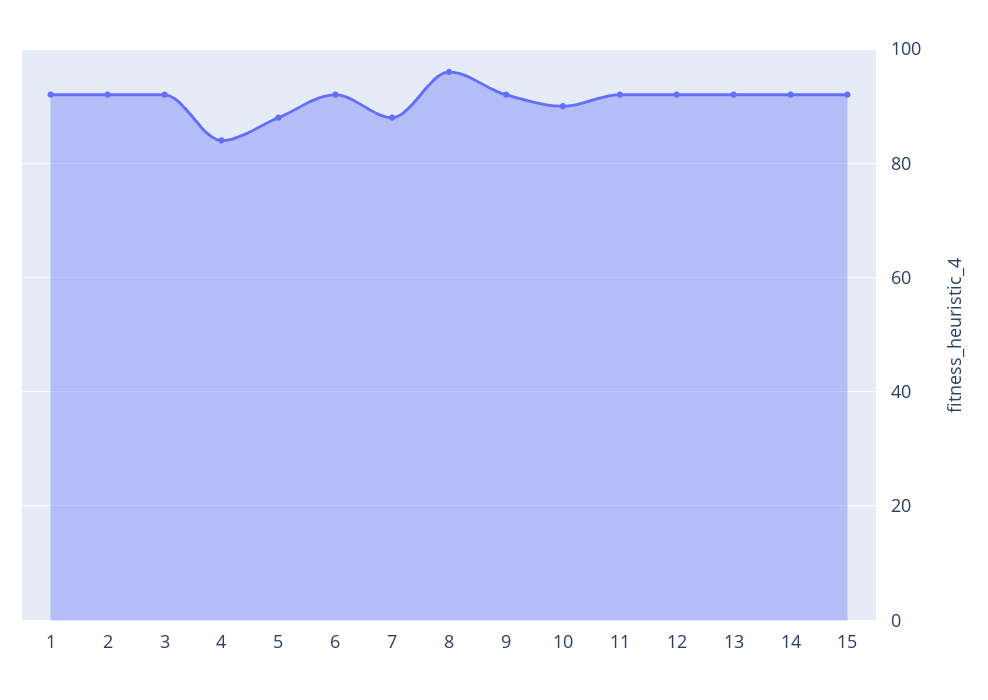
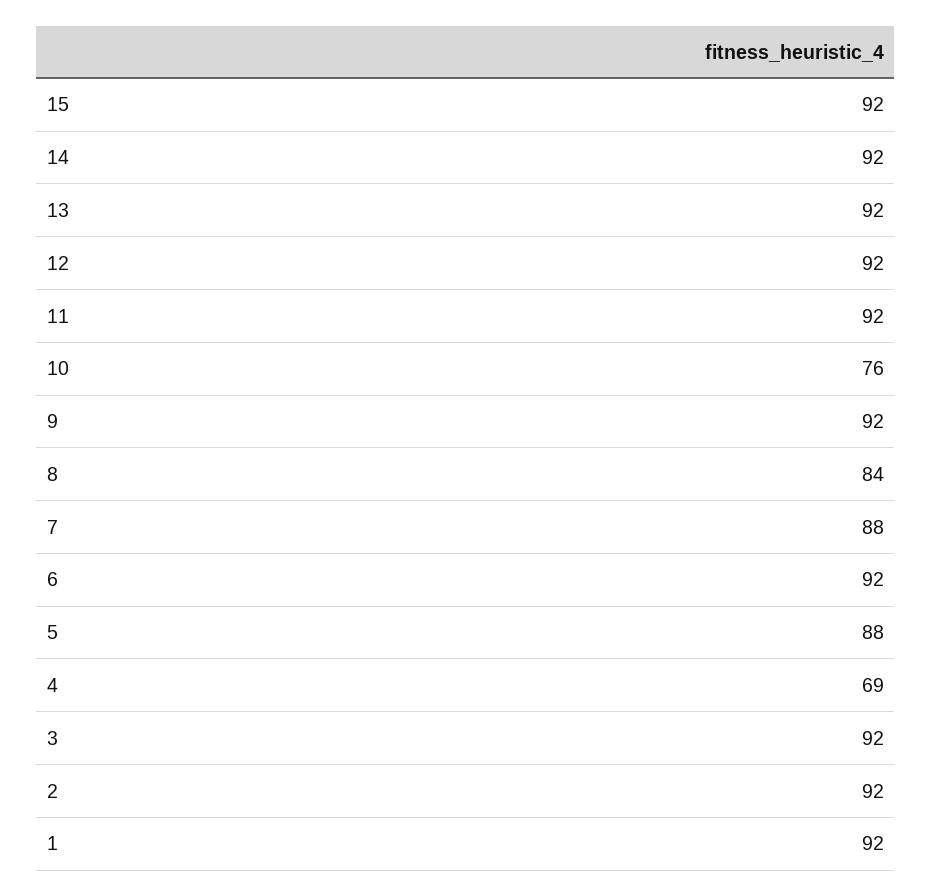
4: 85 -> 69
8: 95 -> 84
10: 90 -> 76

